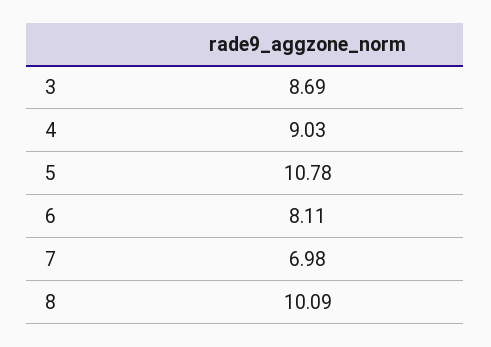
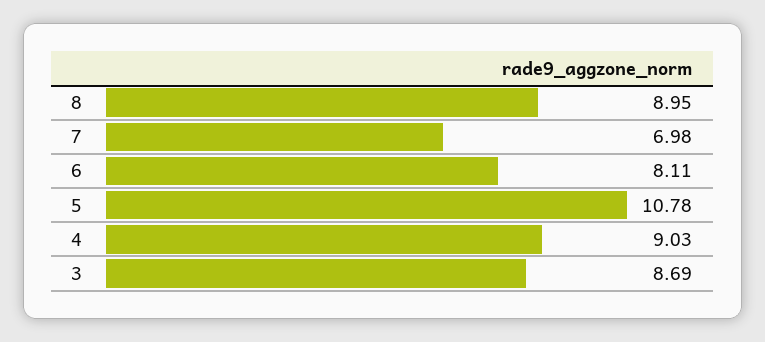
8: 10.09 -> 8.95

